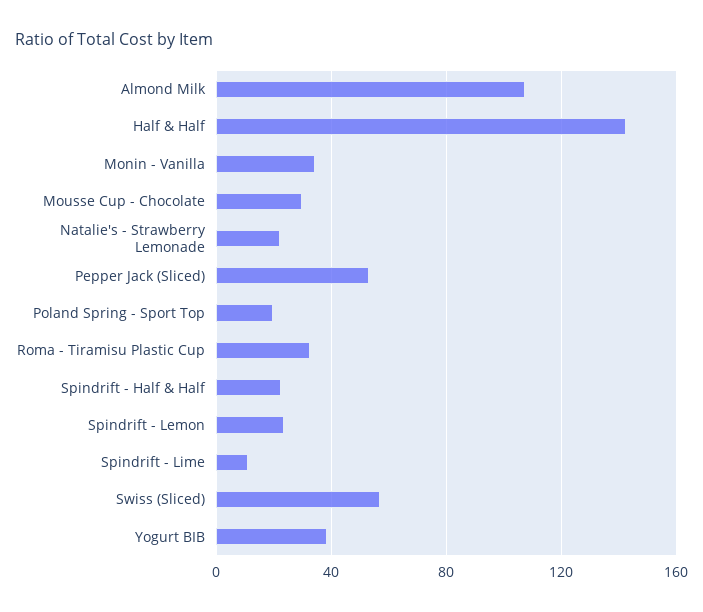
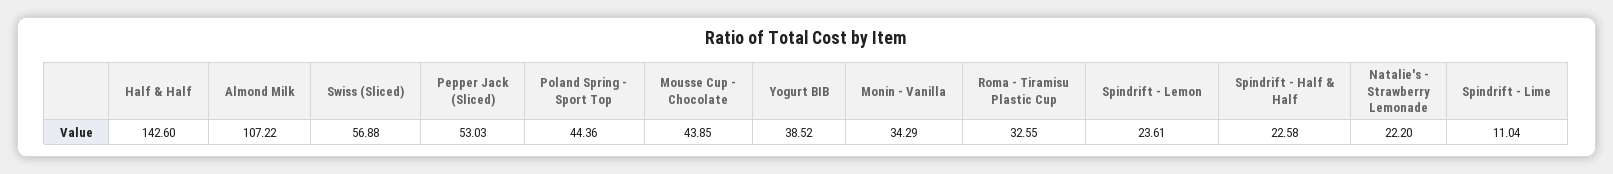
Mousse Cup - Chocolate: 30 -> 43.85
Poland Spring - Sport Top: 20 -> 44.36

